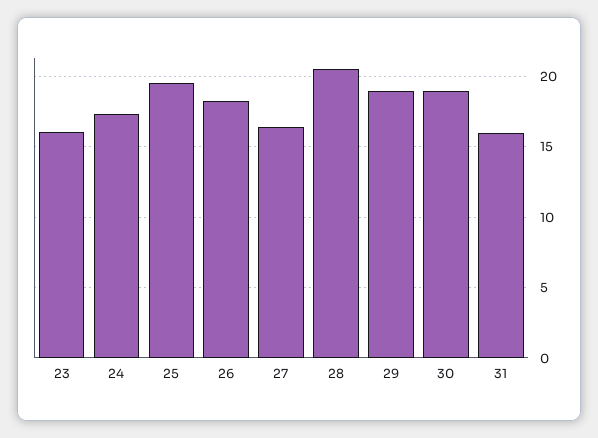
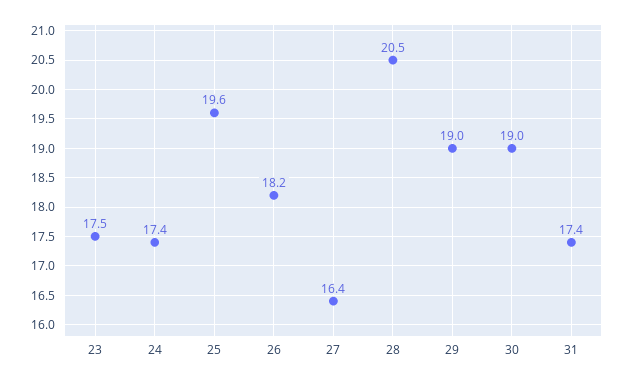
23: 16 -> 17.5
31: 16 -> 17.4

